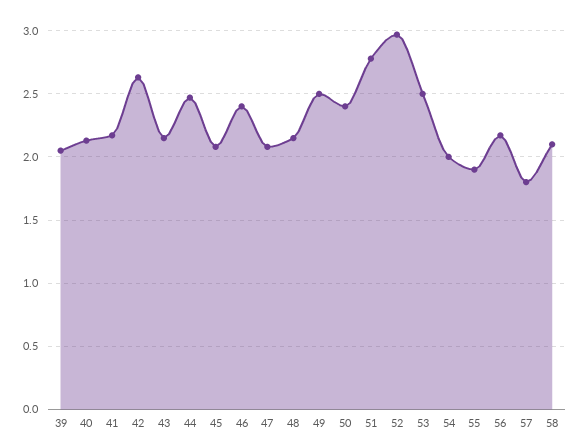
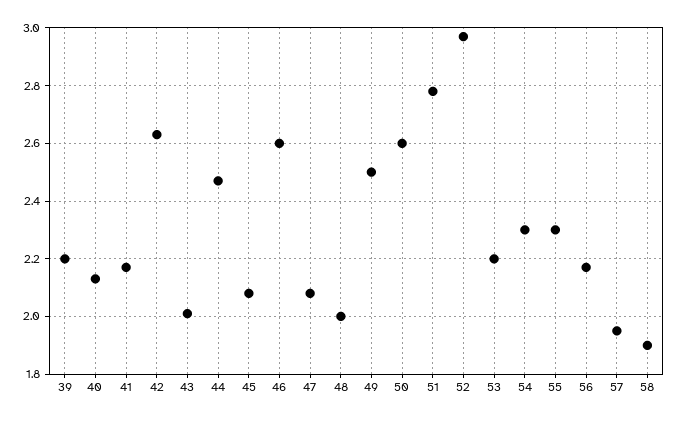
39: 2.05 -> 2.2
43: 2.15 -> 2
46: 2.4 -> 2.6
48: 2.15 -> 2
50: 2.4 -> 2.6
53: 2.5 -> 2.2
54: 2 -> 2.3
55: 1.9 -> 2.3
57: 1.8 -> 1.95
58: 2.1 -> 1.9

